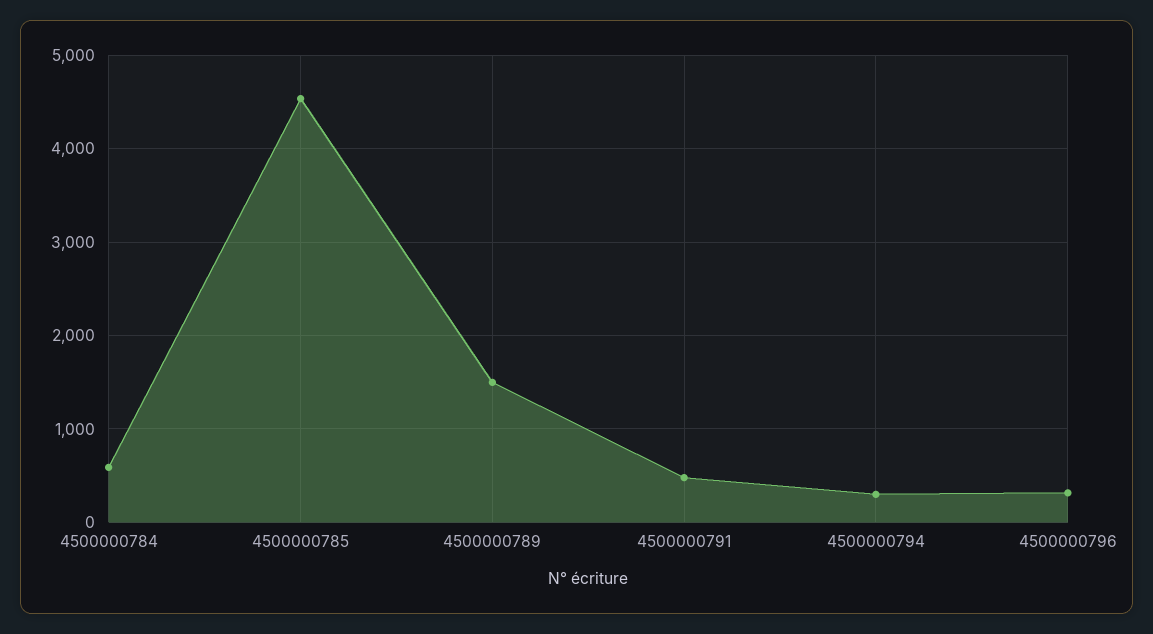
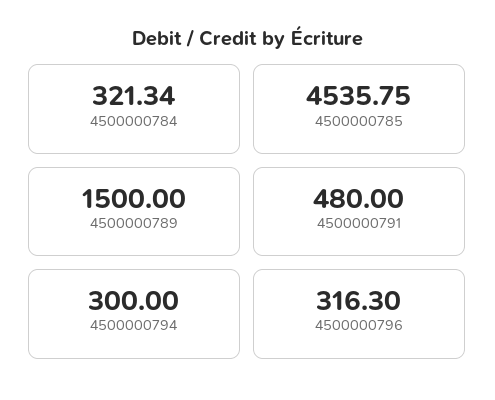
4500000784: 600 -> 321.34

